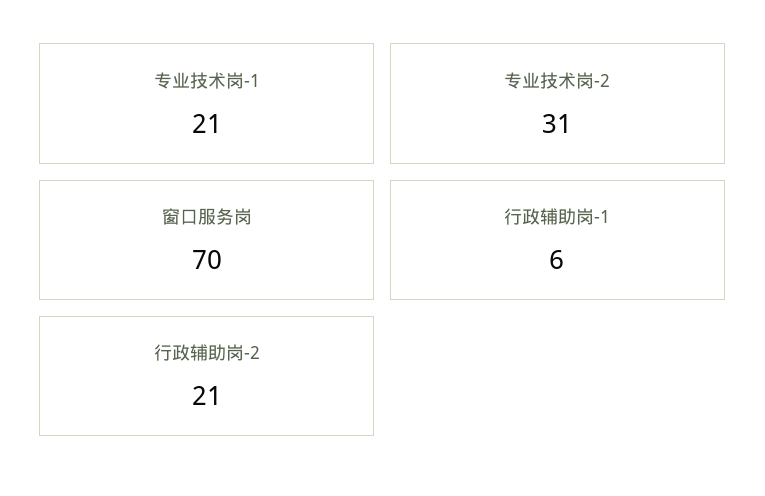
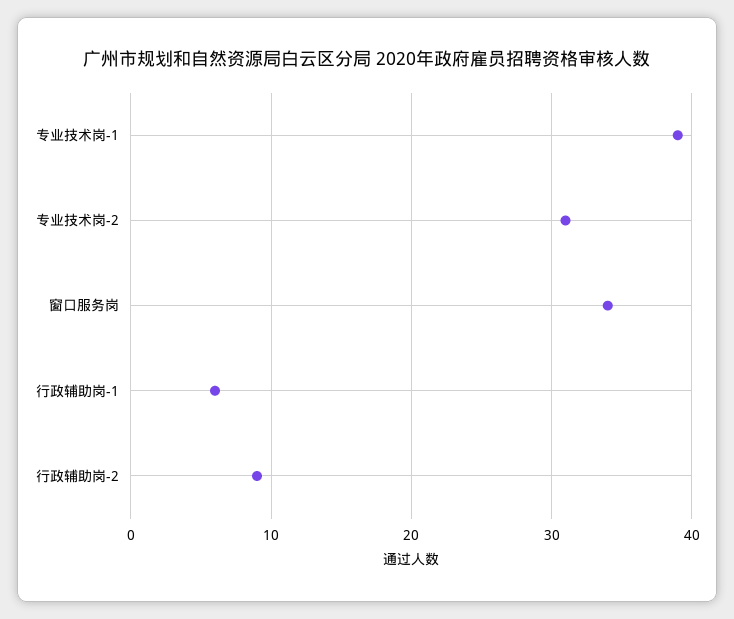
专业技术岗-1: 21 -> 39
窗口服务岗: 70 -> 34
行政辅助岗-2: 21 -> 9

